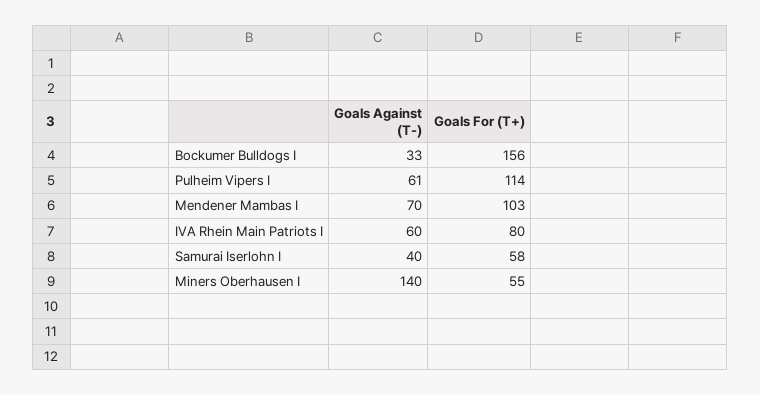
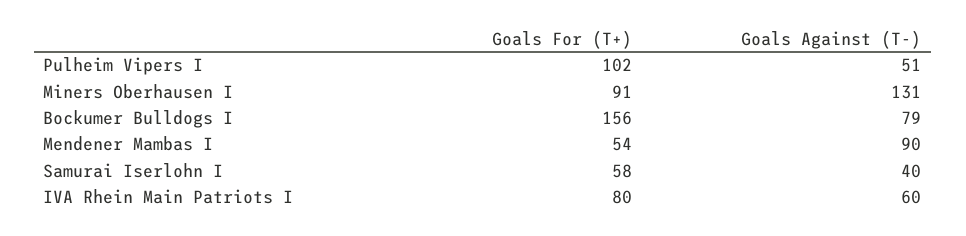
Goals Against (T-), Bockumer Bulldogs I: 33 -> 79
Goals Against (T-), Pulheim Vipers I: 61 -> 51
Goals For (T+), Pulheim Vipers I: 114 -> 102
Goals Against (T-), Mendener Mambas I: 70 -> 90
Goals For (T+), Mendener Mambas I: 103 -> 54
Goals Against (T-), Miners Oberhausen I: 140 -> 131
Goals For (T+), Miners Oberhausen I: 55 -> 91

